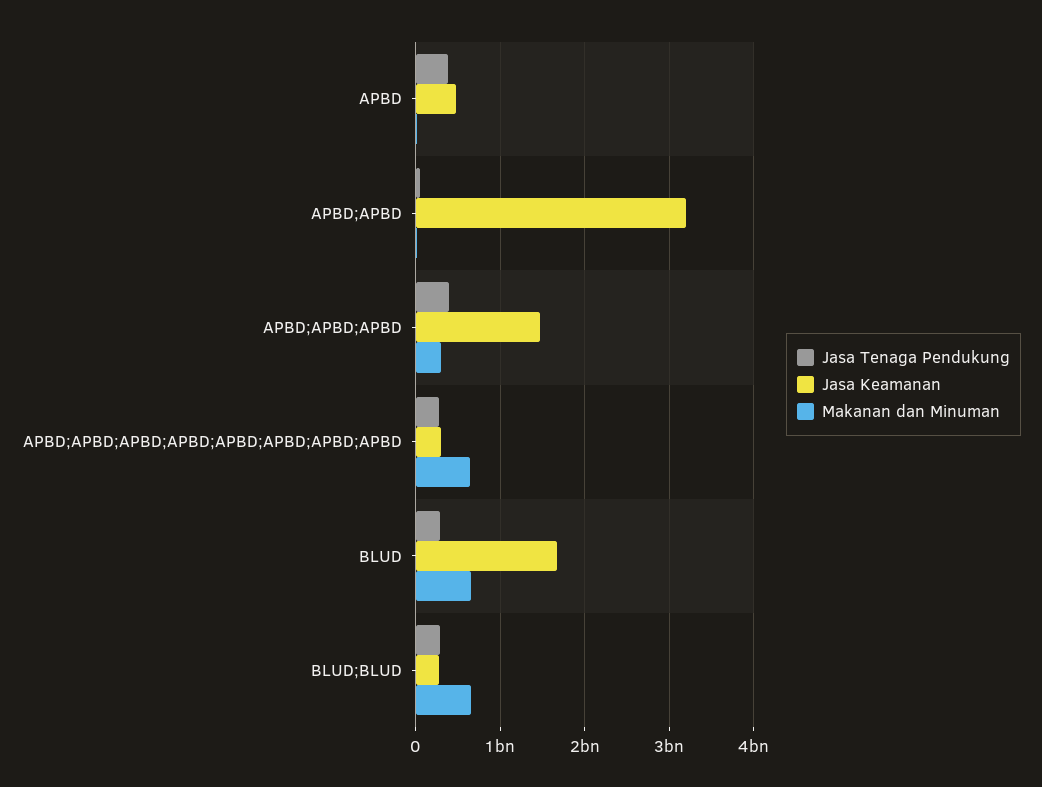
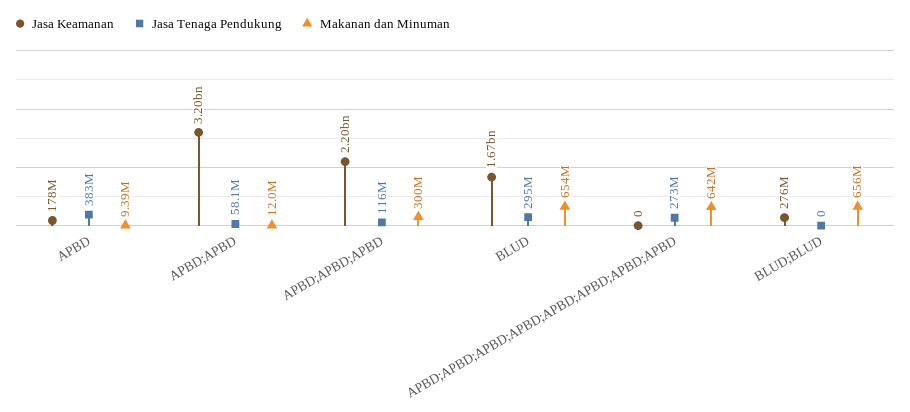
Jasa Keamanan, APBD: 500000000 -> 178000000
Jasa Tenaga Pendukung, APBD;APBD;APBD: 400000000 -> 116000000
Jasa Keamanan, APBD;APBD;APBD: 1500000000 -> 2200000000
Jasa Keamanan, APBD;APBD;APBD;APBD;APBD;APBD;APBD;APBD: 300000000 -> 0
Jasa Tenaga Pendukung, BLUD;BLUD: 300000000 -> 0

